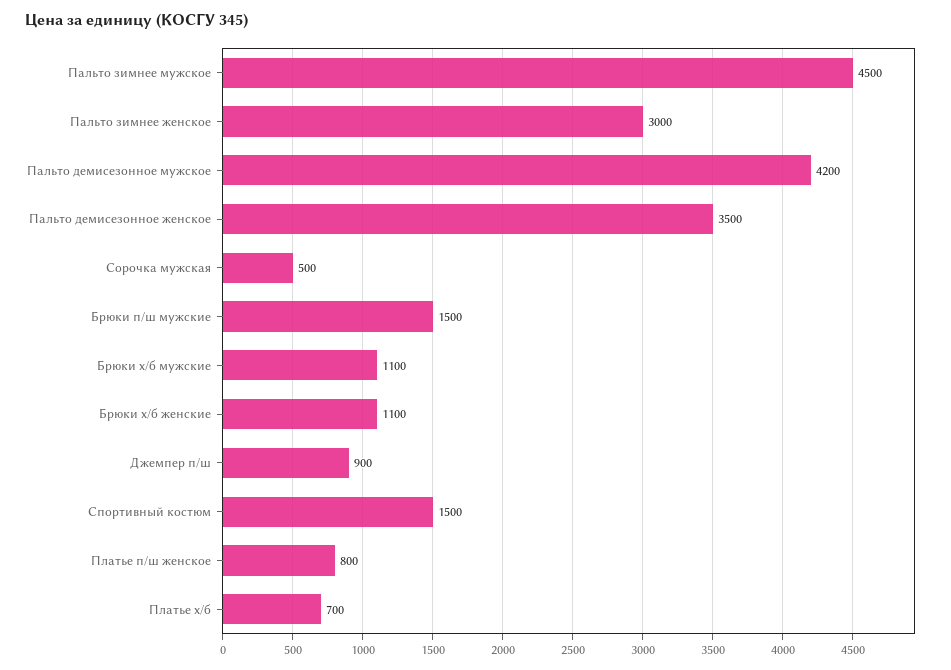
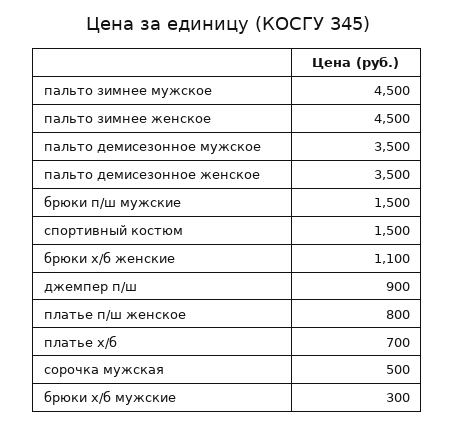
Пальто зимнее женское: 3000 -> 4500
Пальто демисезонное мужское: 4200 -> 3500
Брюки х/б мужские: 1100 -> 300

